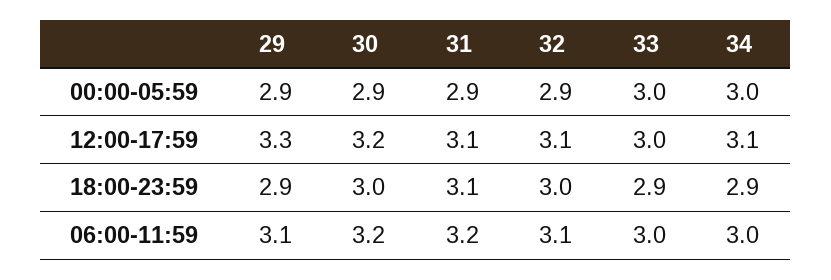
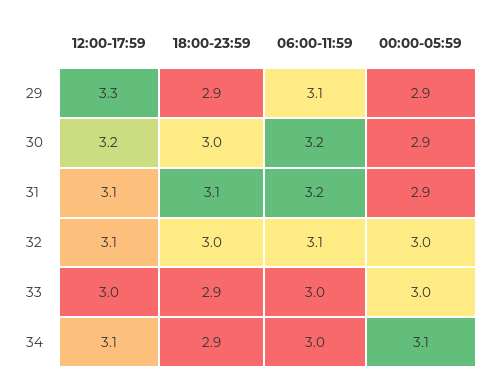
32, 00:00-05:59: 2.9 -> 3
34, 00:00-05:59: 3 -> 3.1

